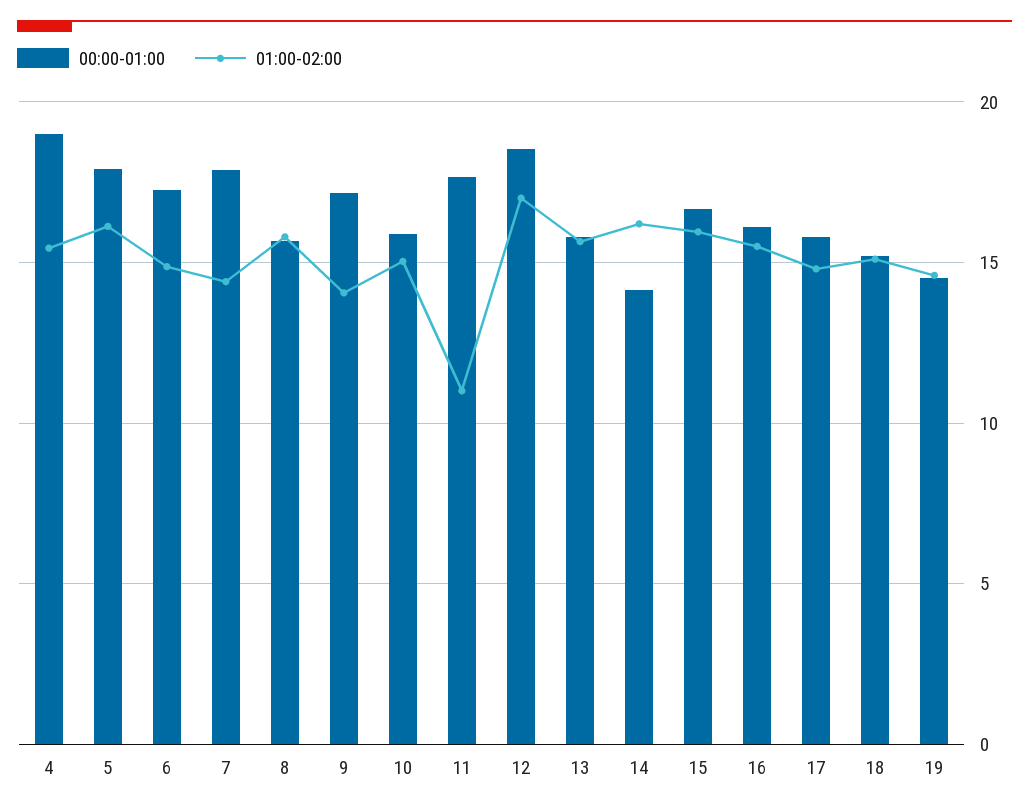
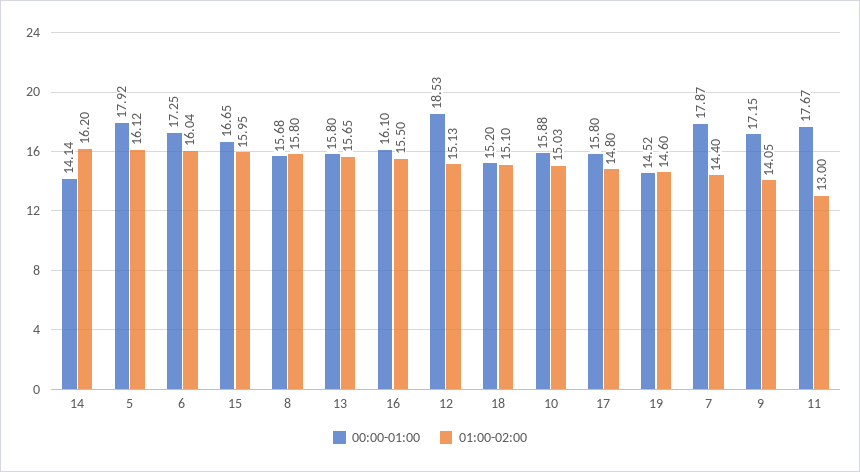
00:00-01:00, 4: 19 -> none
01:00-02:00, 4: 15.5 -> none
01:00-02:00, 6: 15 -> 16.04
01:00-02:00, 11: 11 -> 13
01:00-02:00, 12: 17 -> 15.13

